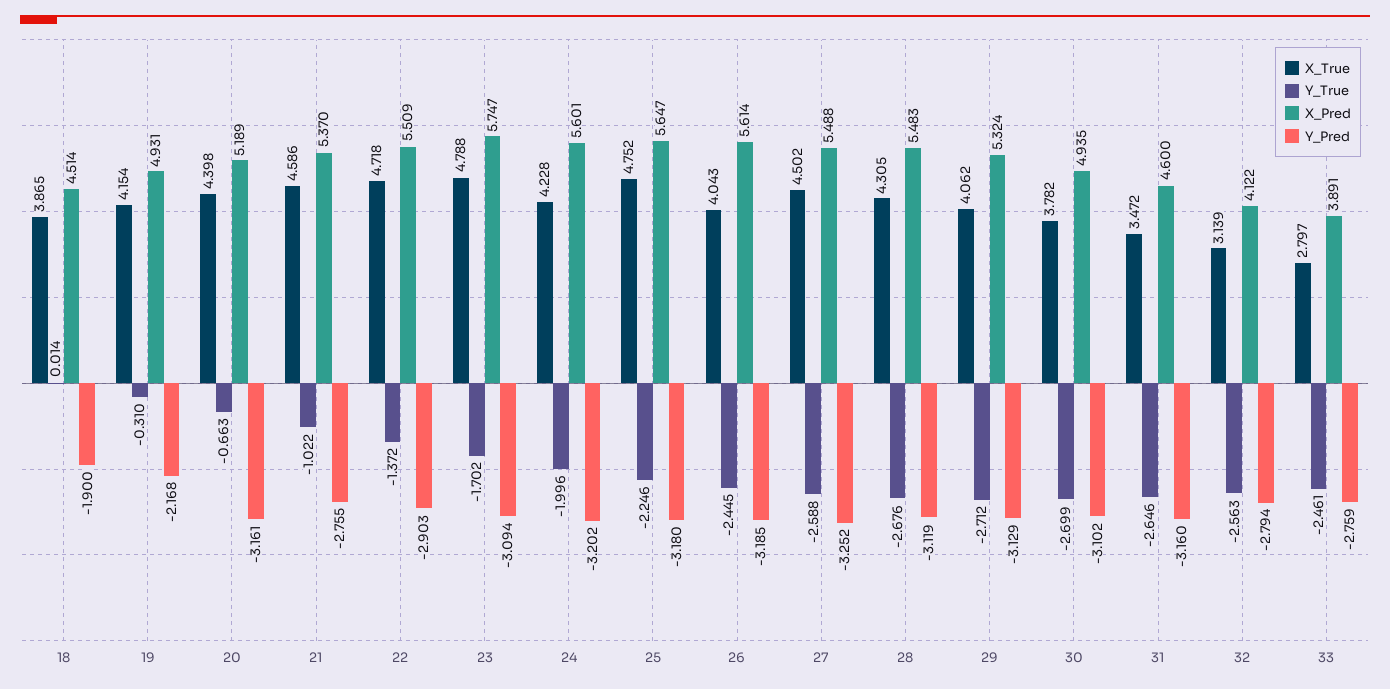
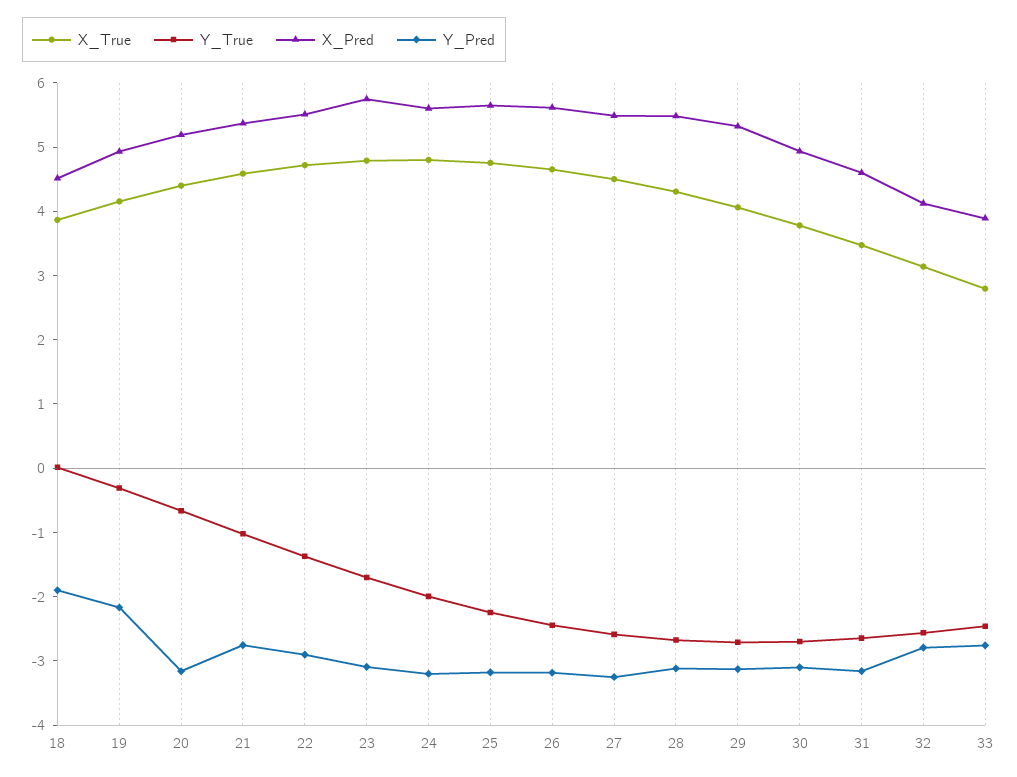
X_True, 24: 4.228 -> 4.8
X_True, 26: 4.043 -> 4.6

